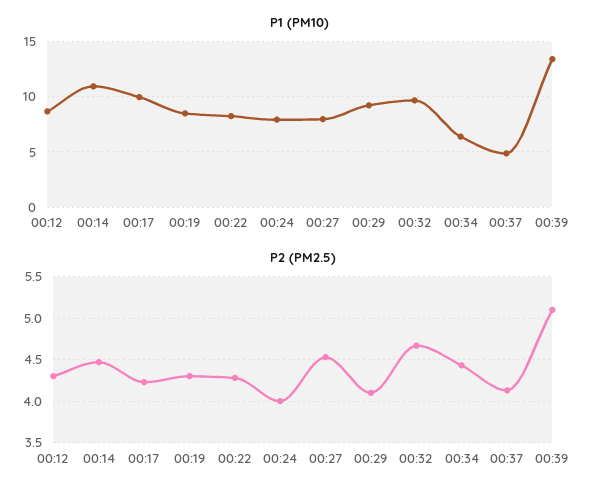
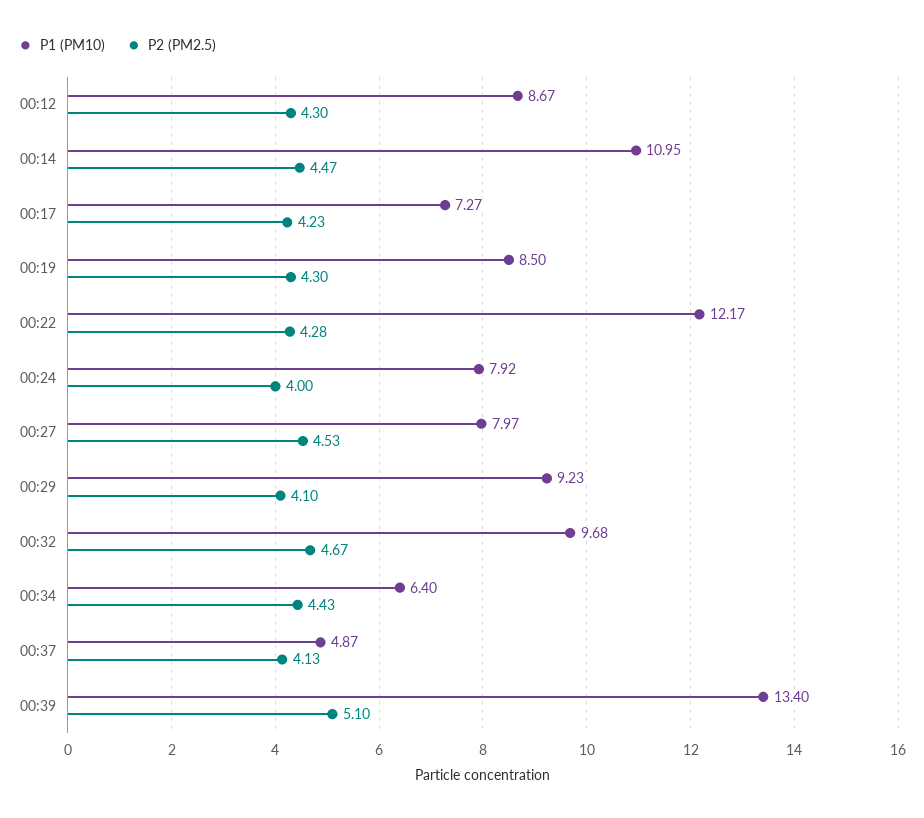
P1 (PM10), 00:17: 10 -> 7.27
P1 (PM10), 00:22: 8 -> 12.17

